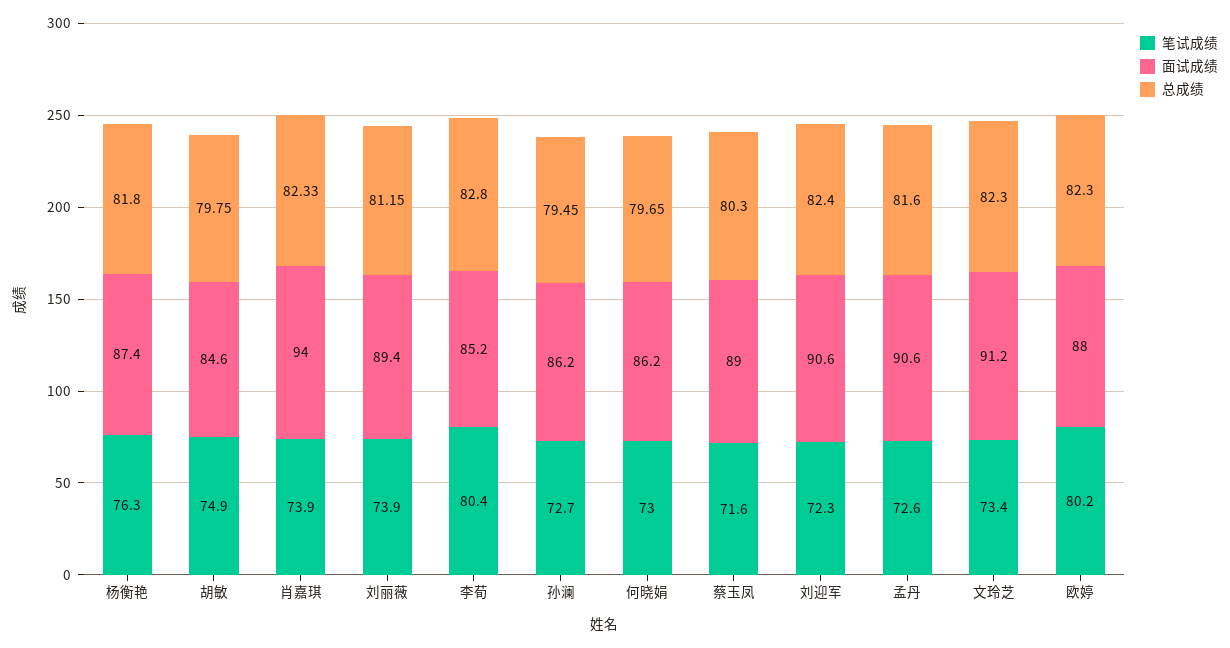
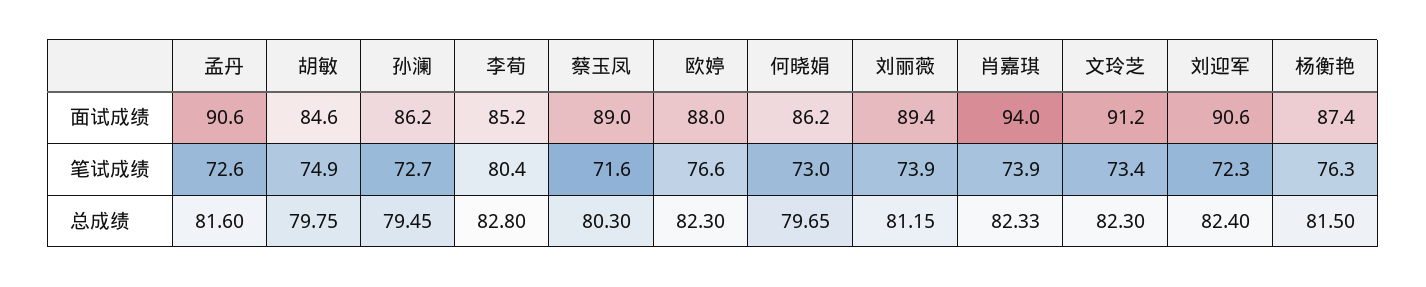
总成绩, 杨衡艳: 81.8 -> 81.5
笔试成绩, 欧婷: 80.2 -> 76.6

